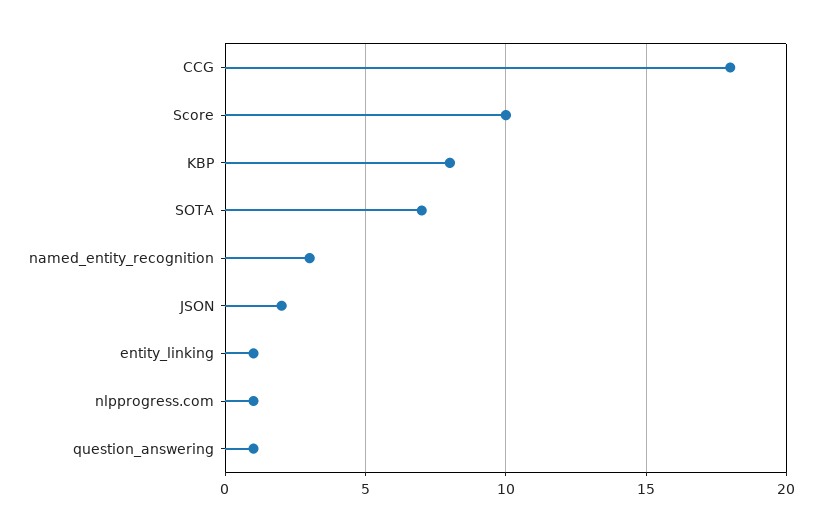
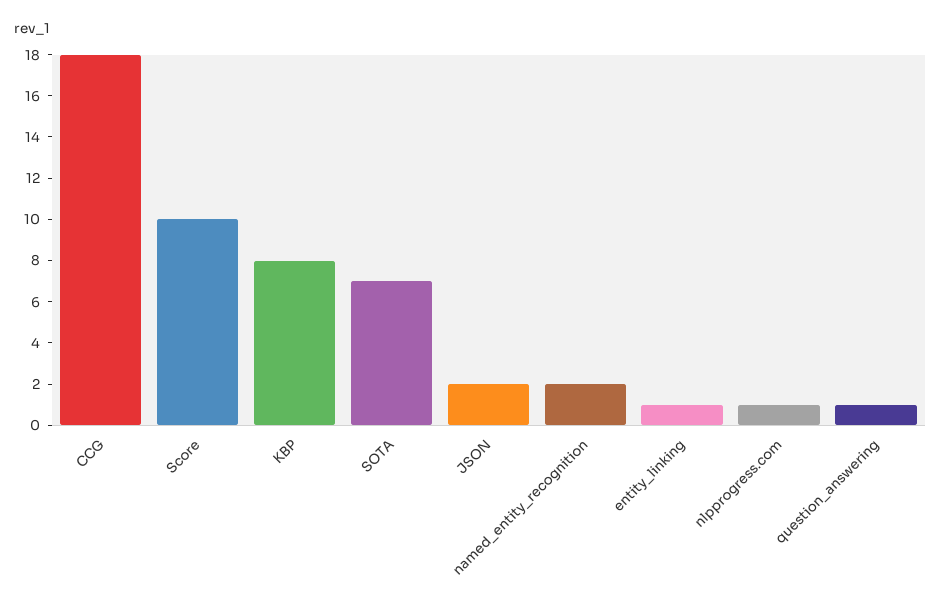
named_entity_recognition: 3 -> 2

